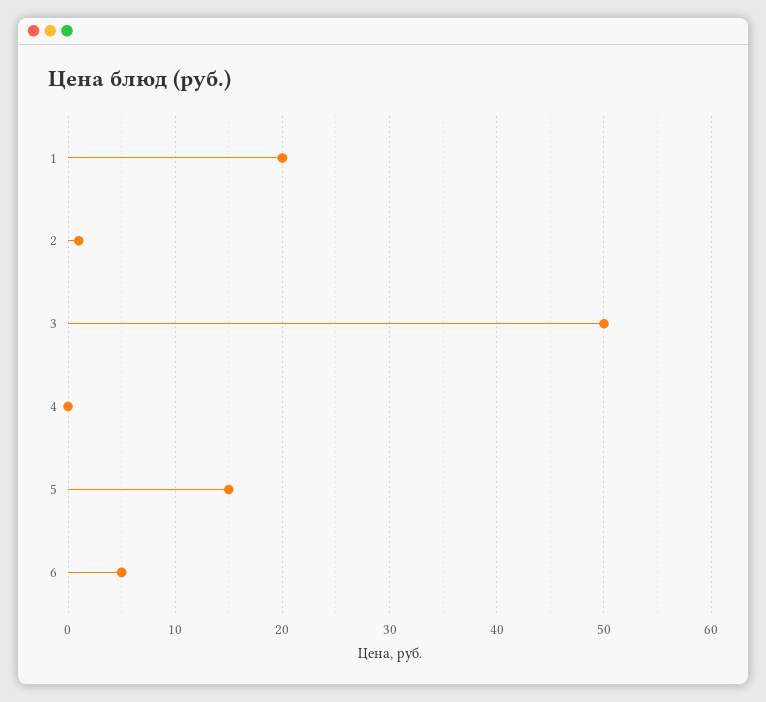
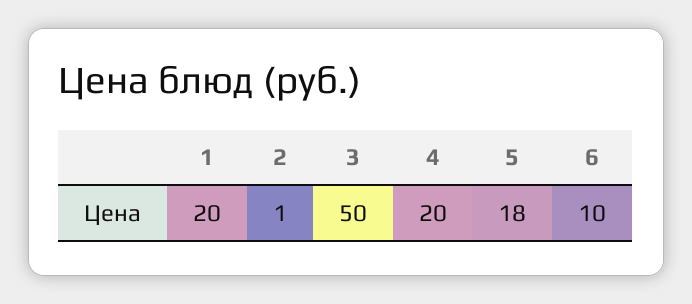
4: 0 -> 20
5: 15 -> 18
6: 5 -> 10

